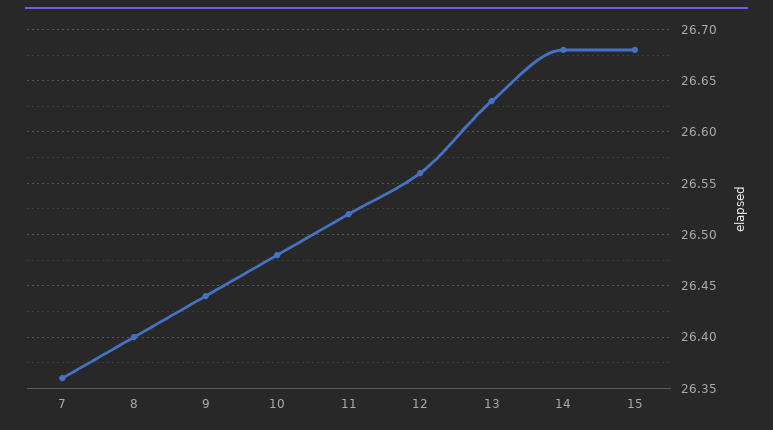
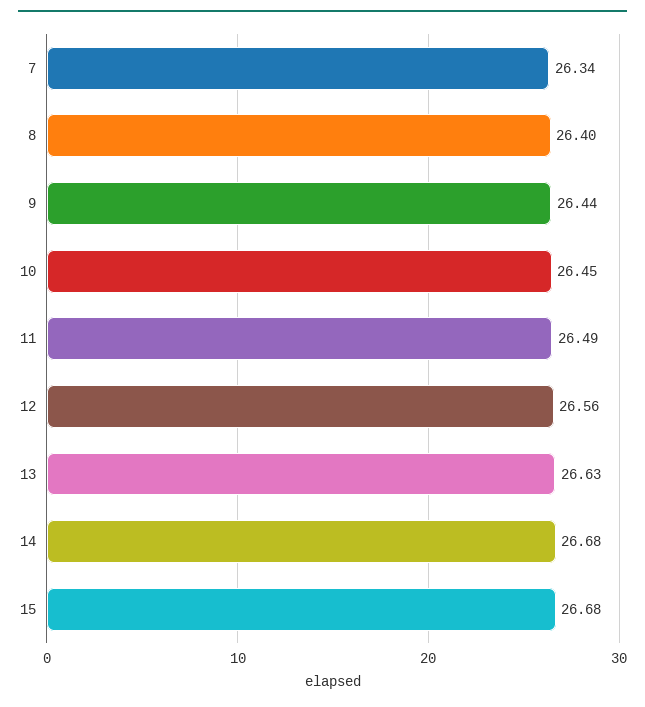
7: 26.36 -> 26.34
10: 26.48 -> 26.45
11: 26.52 -> 26.49

